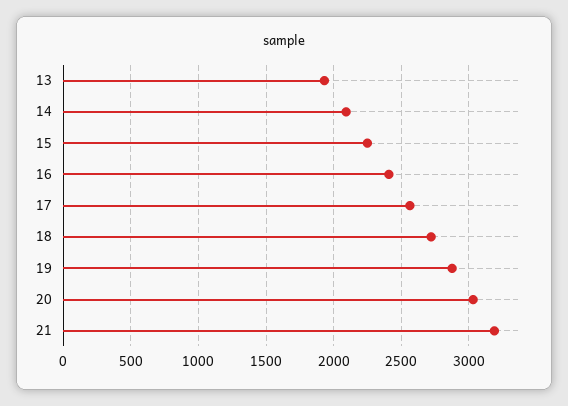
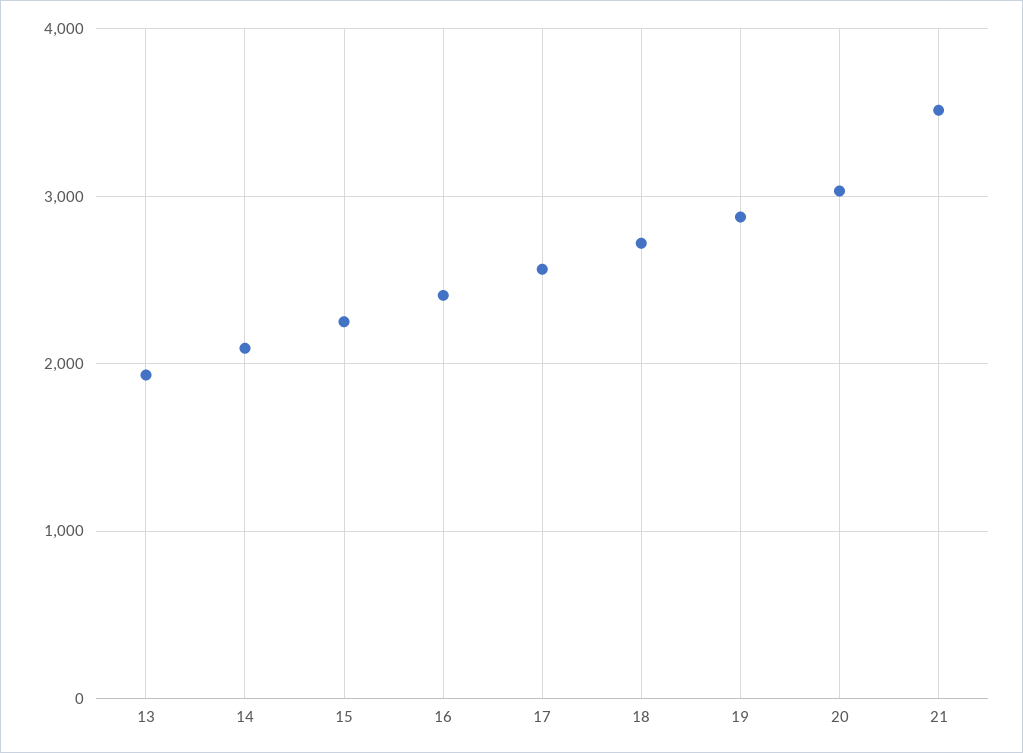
21: 3200 -> 3500

